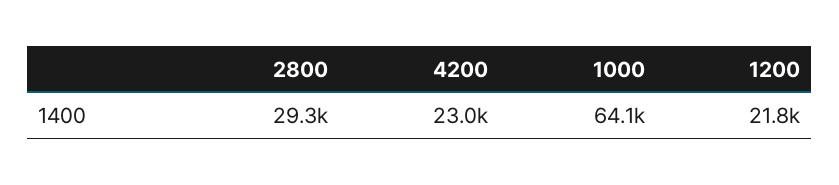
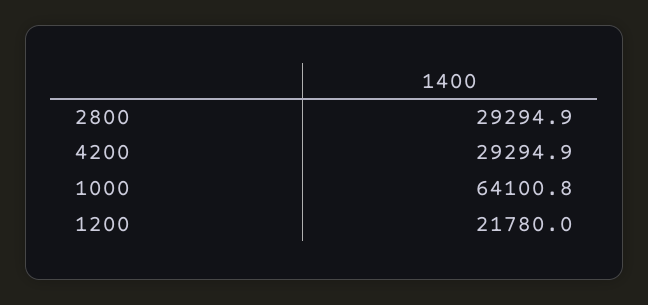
4200: 23000 -> 29294.9

